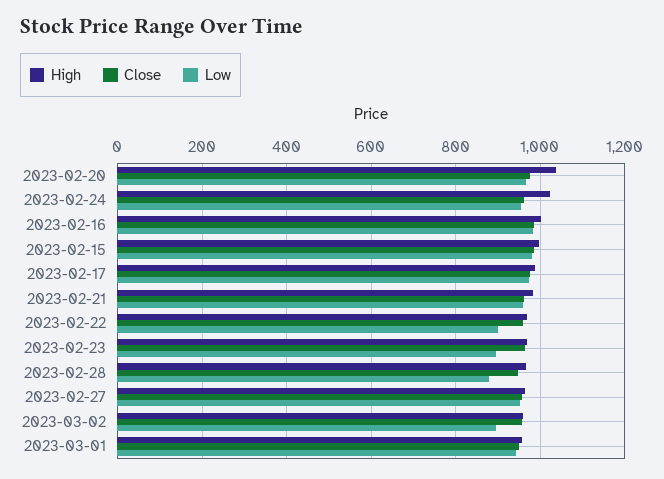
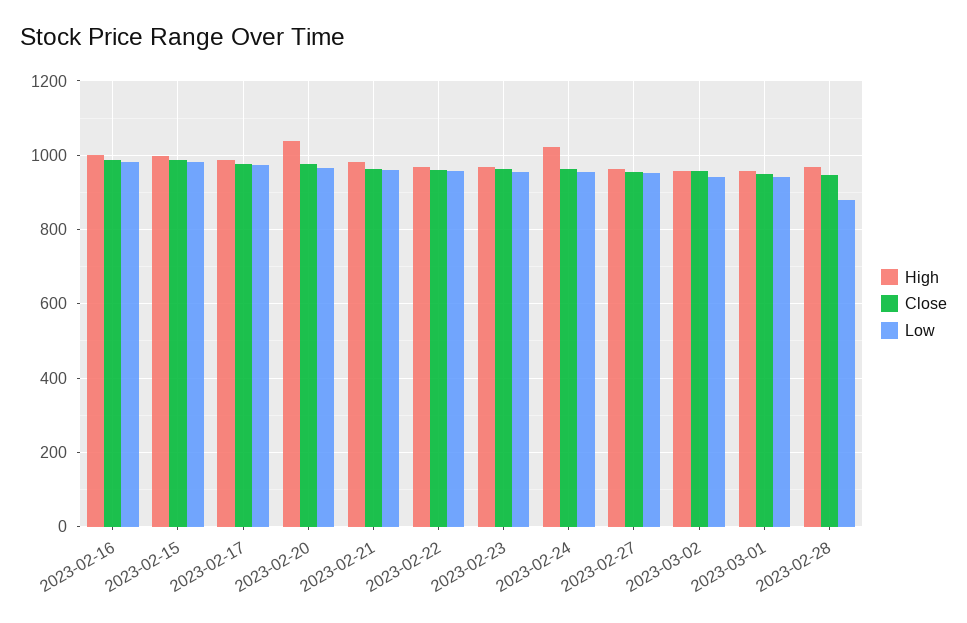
Low, 2023-02-22: 900 -> 960
Low, 2023-02-23: 900 -> 960
Low, 2023-03-02: 900 -> 940

